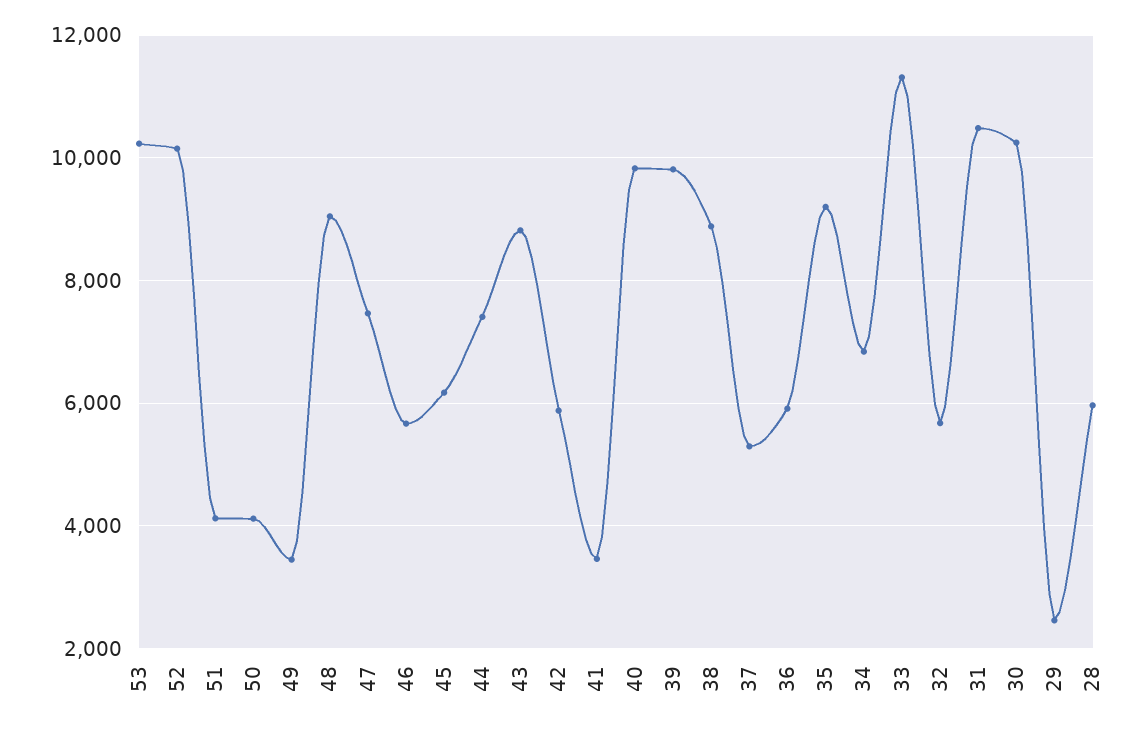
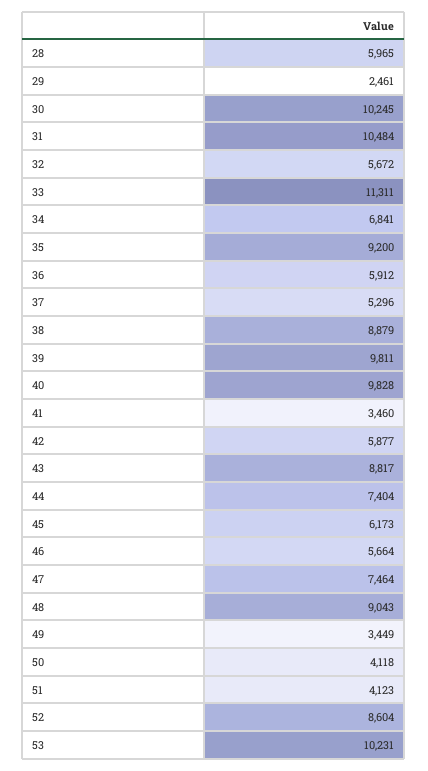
52: 10200 -> 8604

